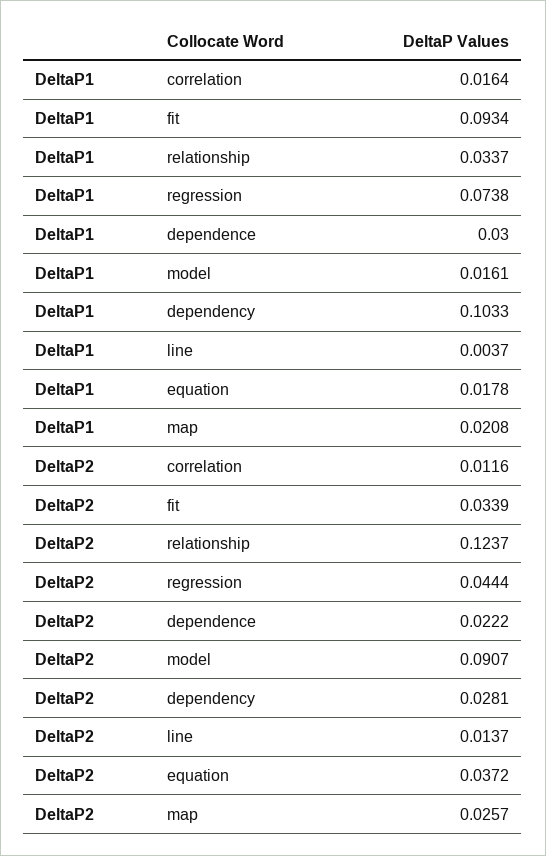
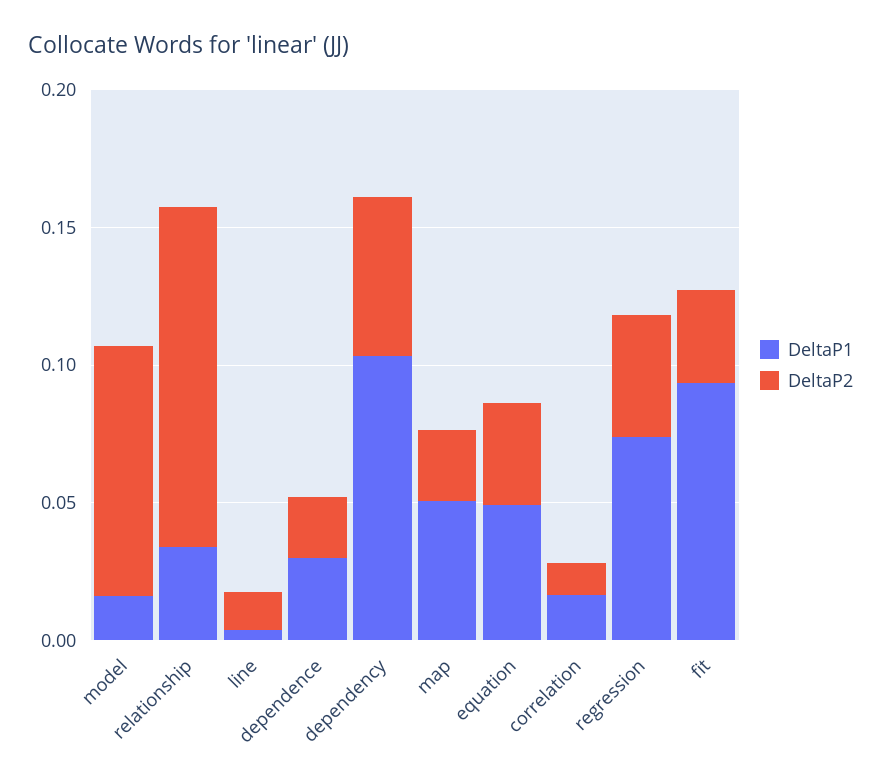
DeltaP1, equation: 0.0178 -> 0.05
DeltaP1, map: 0.0208 -> 0.05
DeltaP2, dependency: 0.0281 -> 0.06

